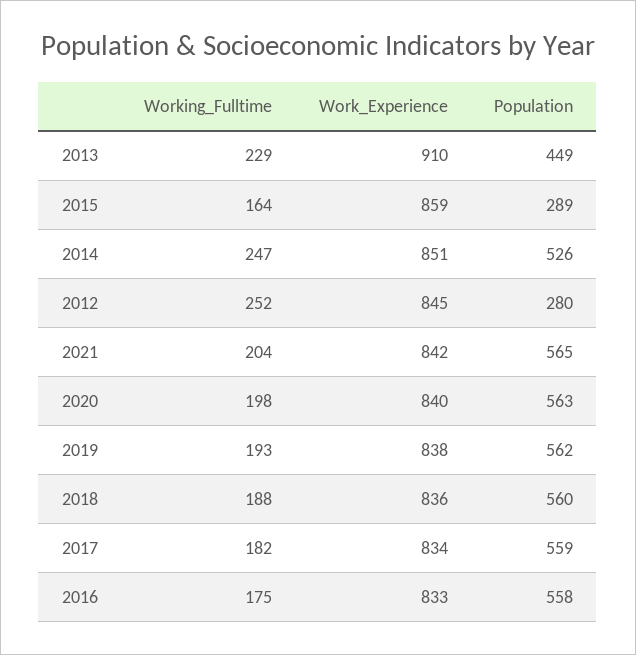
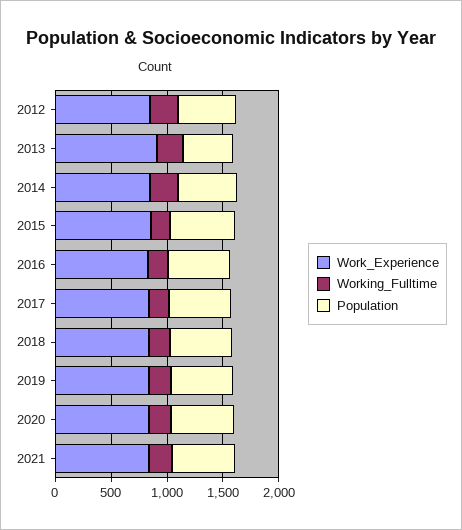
Population, 2015: 289 -> 600
Population, 2012: 280 -> 500

